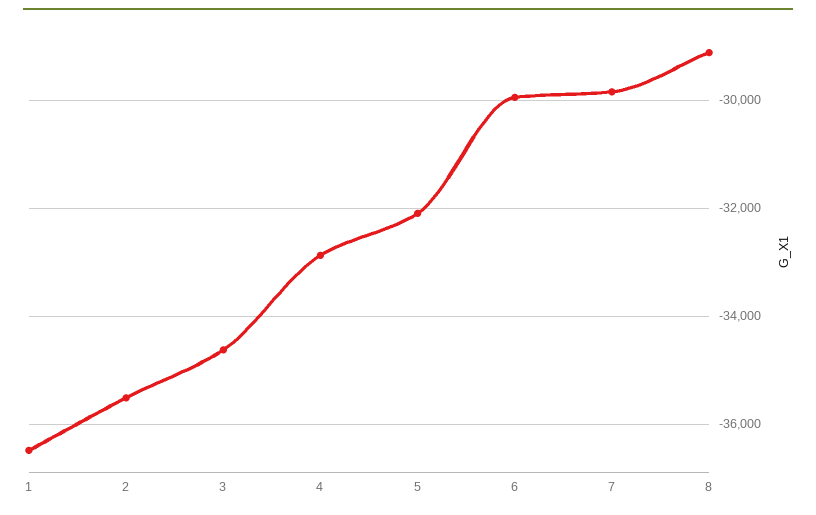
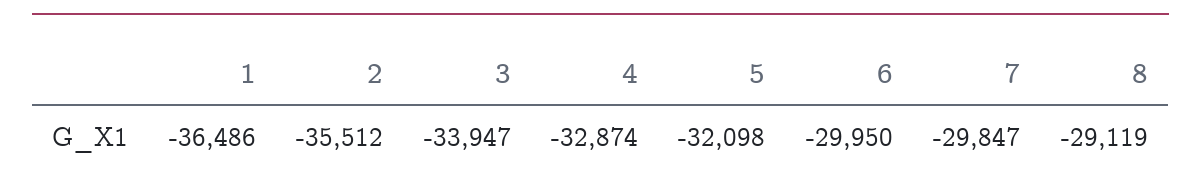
3: -34600 -> -33947

